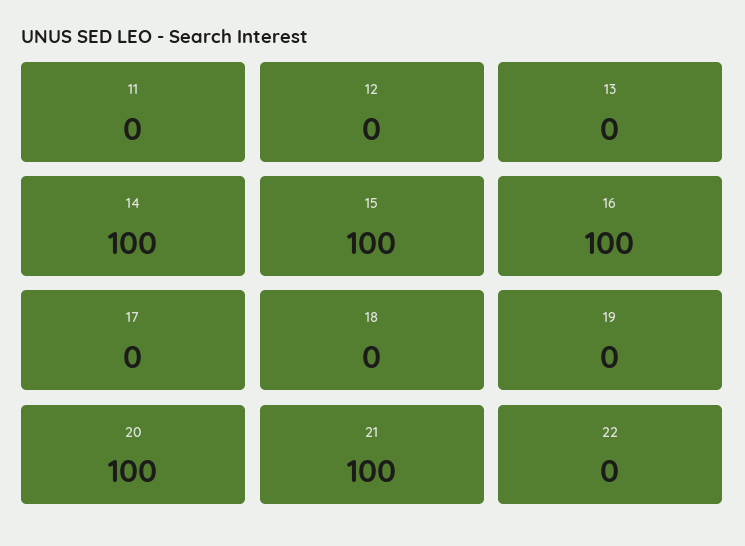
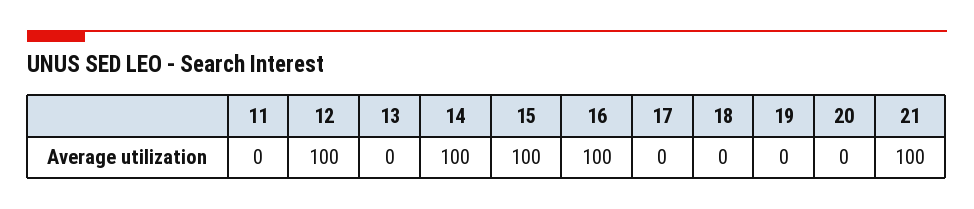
12: 0 -> 100
20: 100 -> 0
22: 0 -> none

